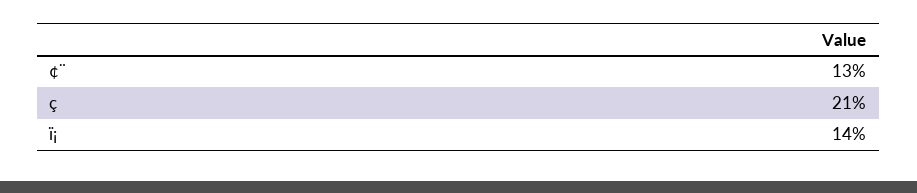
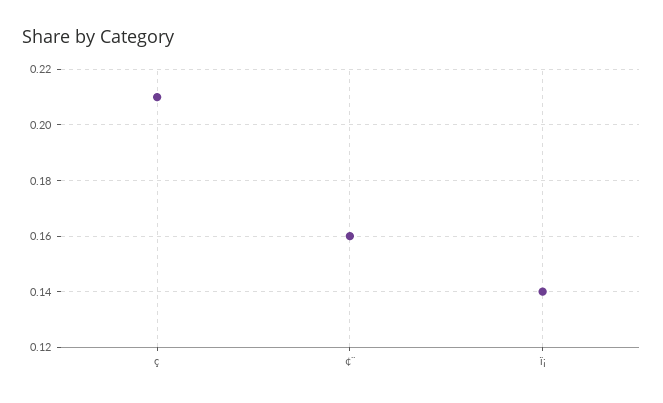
¢¨: 0.13 -> 0.16

